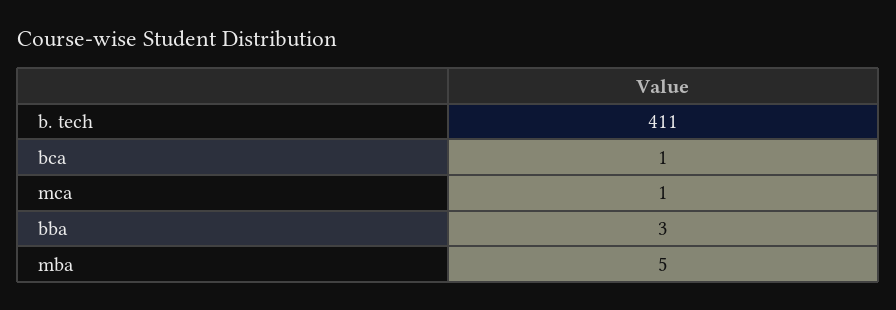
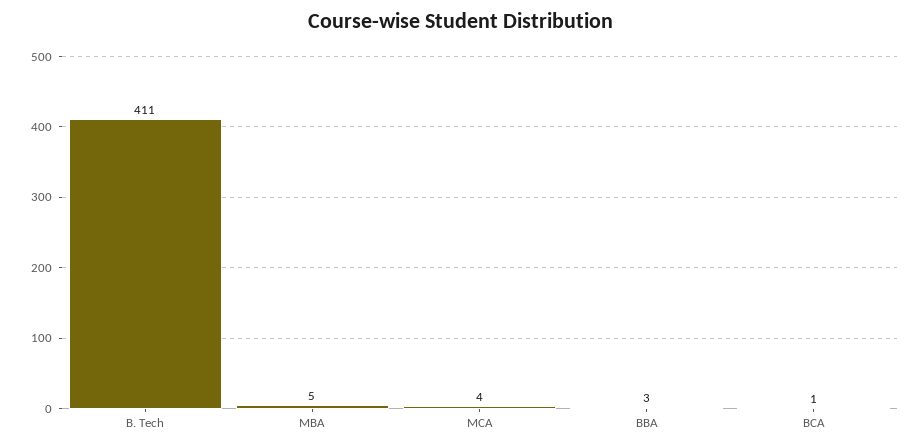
mca: 1 -> 4

